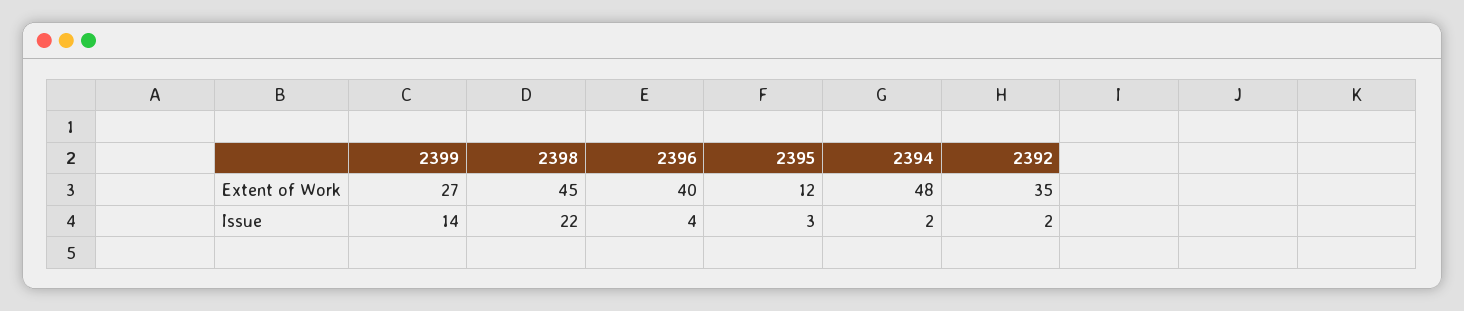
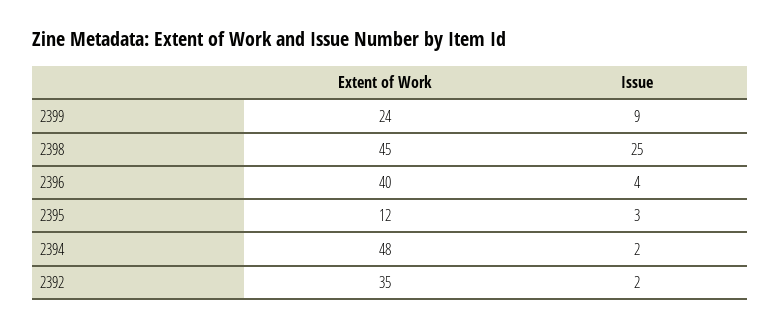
2399, Extent of Work: 27 -> 24
2399, Issue: 14 -> 9
2398, Issue: 22 -> 25

